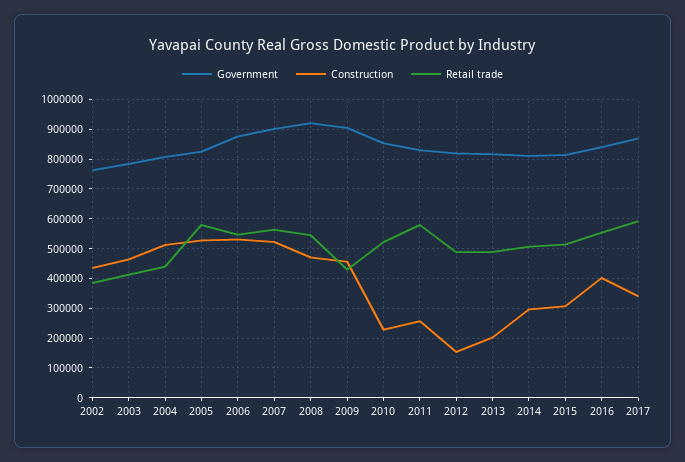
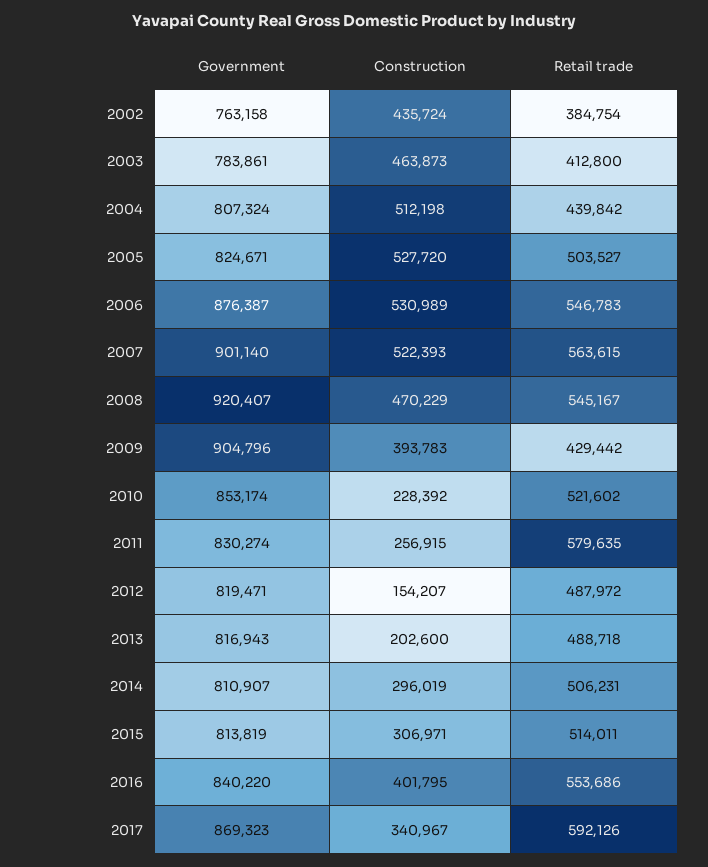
Retail trade, 2005: 575000 -> 503527
Construction, 2009: 450000 -> 393783

